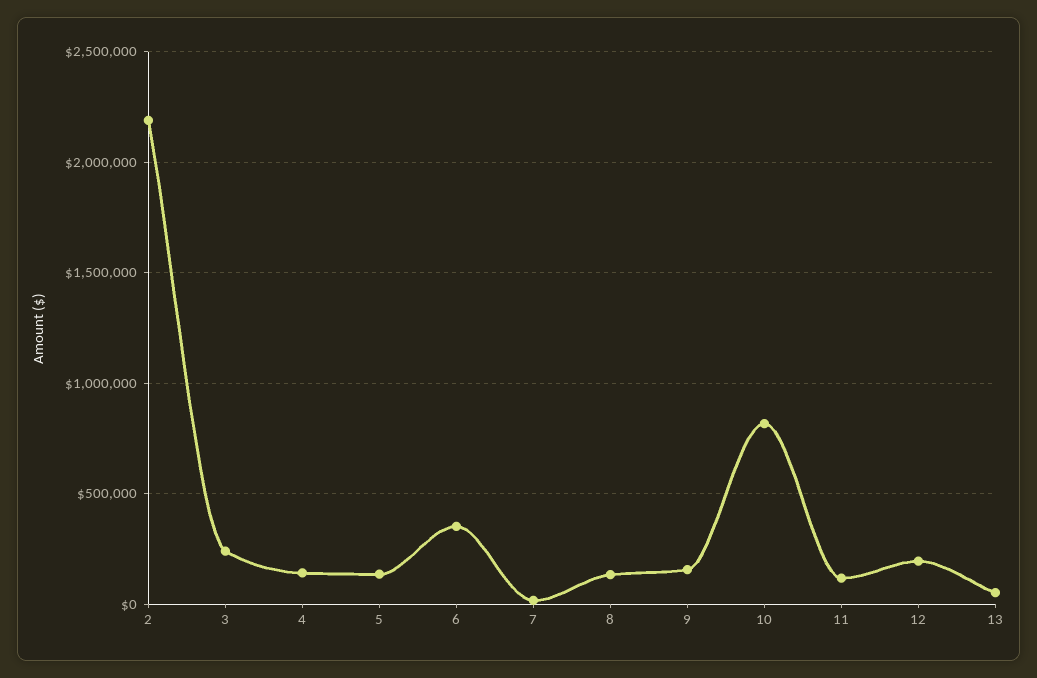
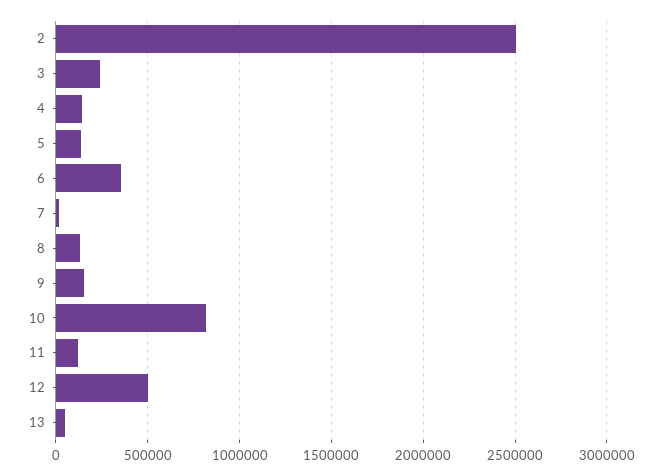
2: 2200000 -> 2500000
12: 200000 -> 500000

